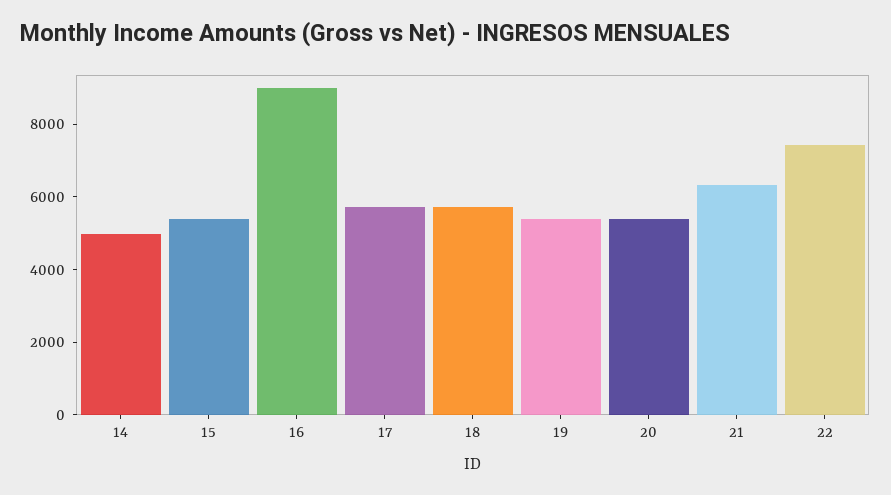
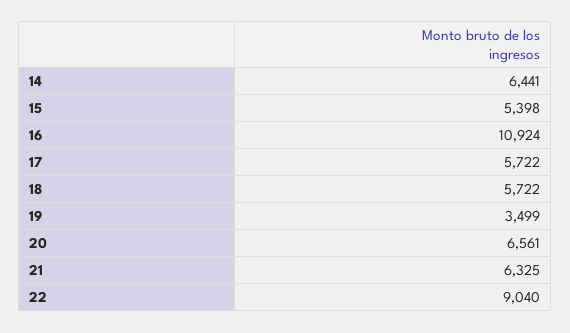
14: 5000 -> 6441
16: 9000 -> 10924
19: 5500 -> 3499
20: 5500 -> 6561
22: 7500 -> 9040

